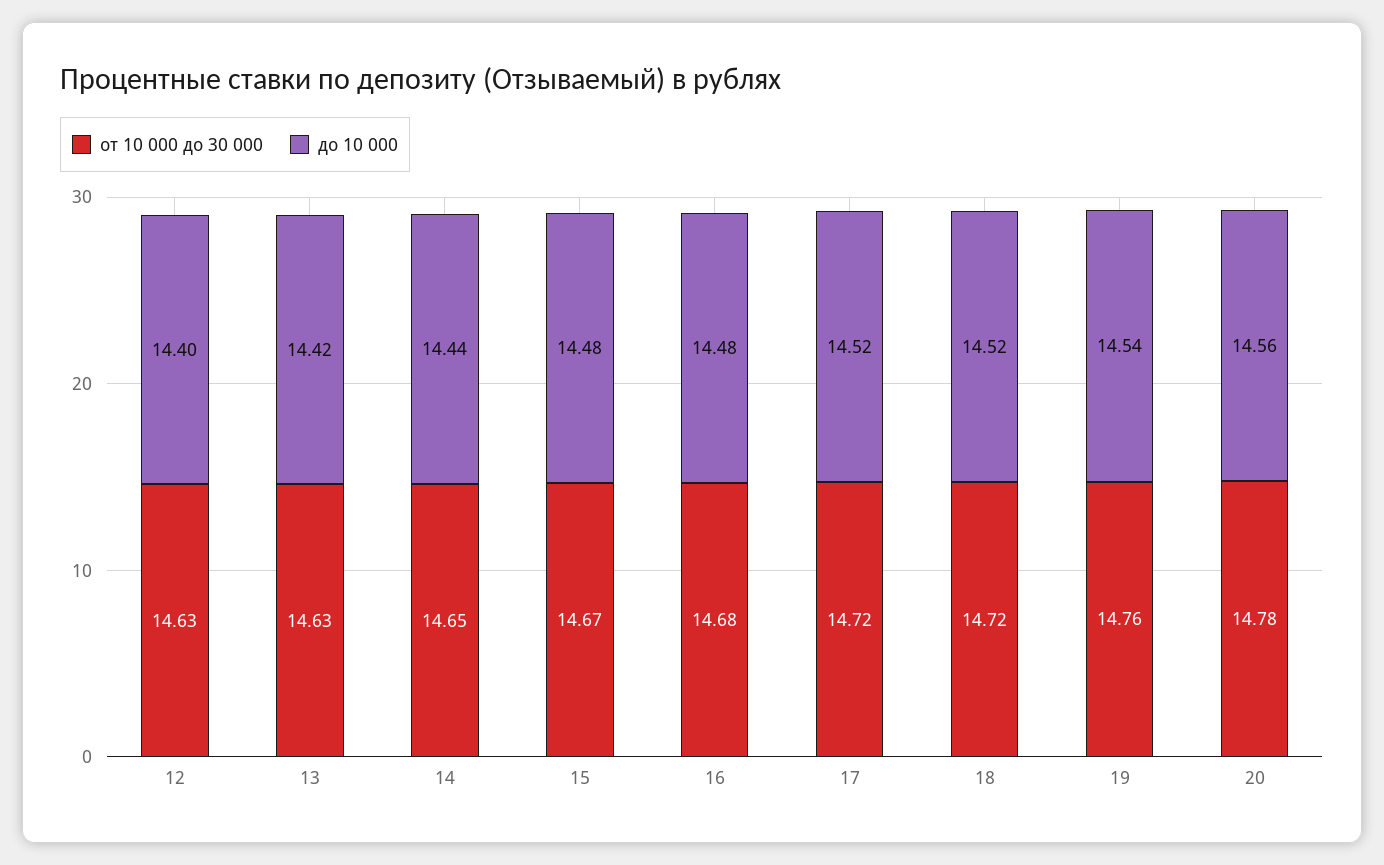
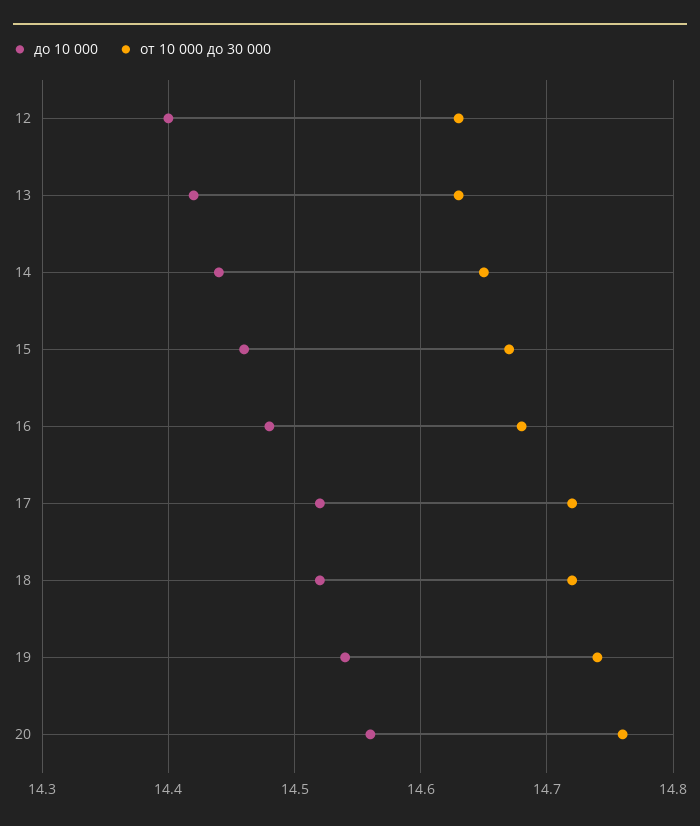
до 10 000, 15: 14.48 -> 14.46
от 10 000 до 30 000, 19: 14.76 -> 14.74
от 10 000 до 30 000, 20: 14.78 -> 14.76

